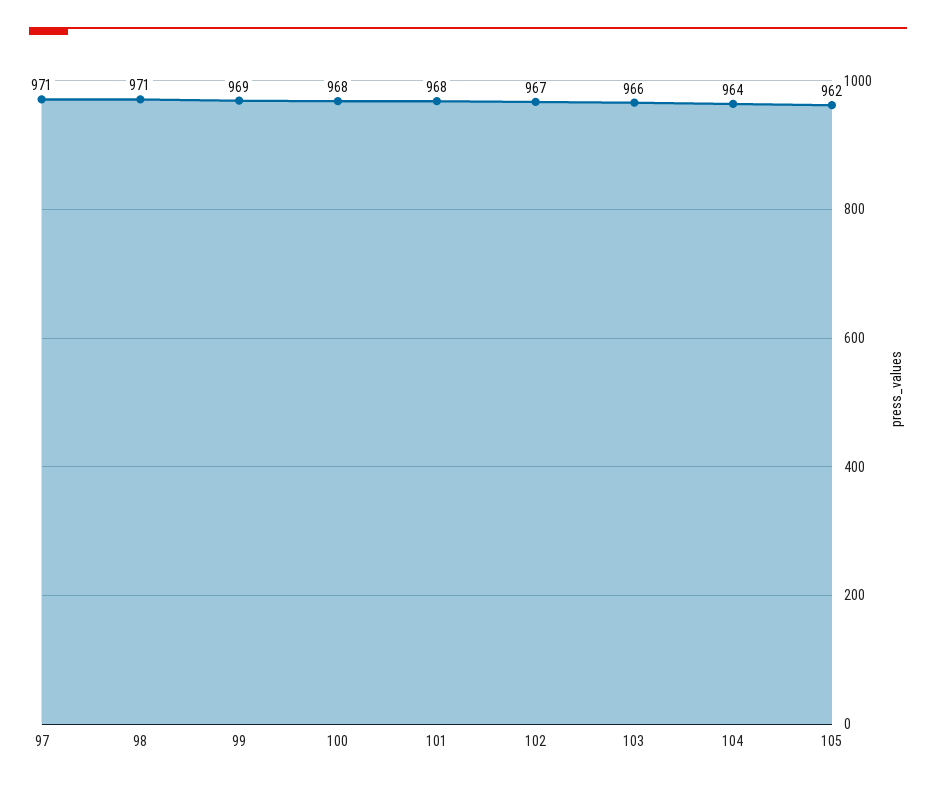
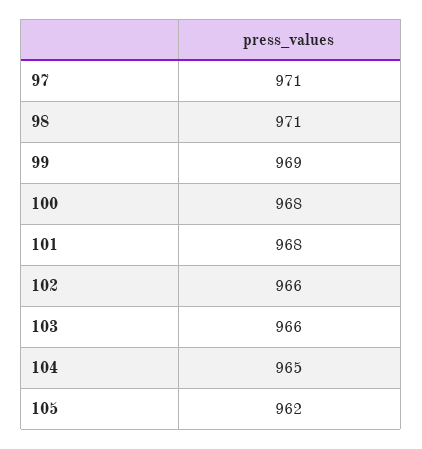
102: 967 -> 966
104: 964 -> 965

